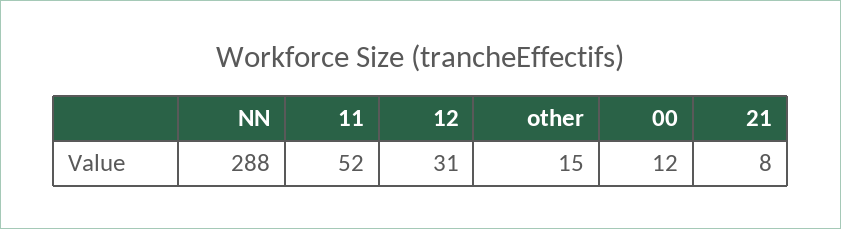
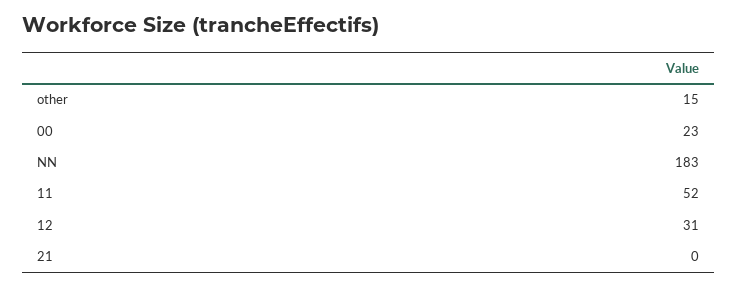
NN: 288 -> 183
00: 12 -> 23
21: 8 -> 0

